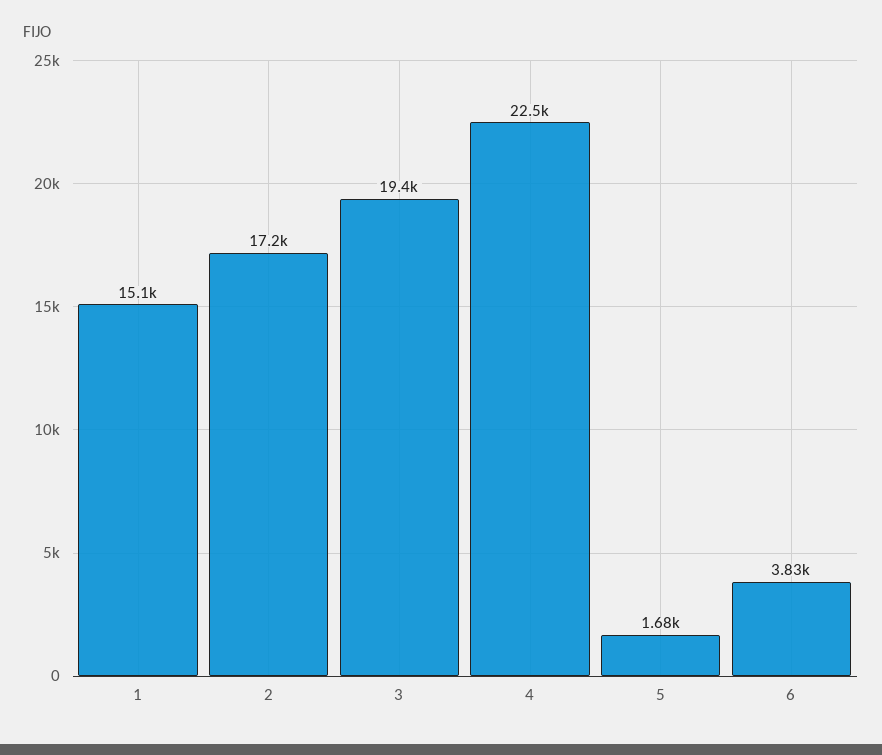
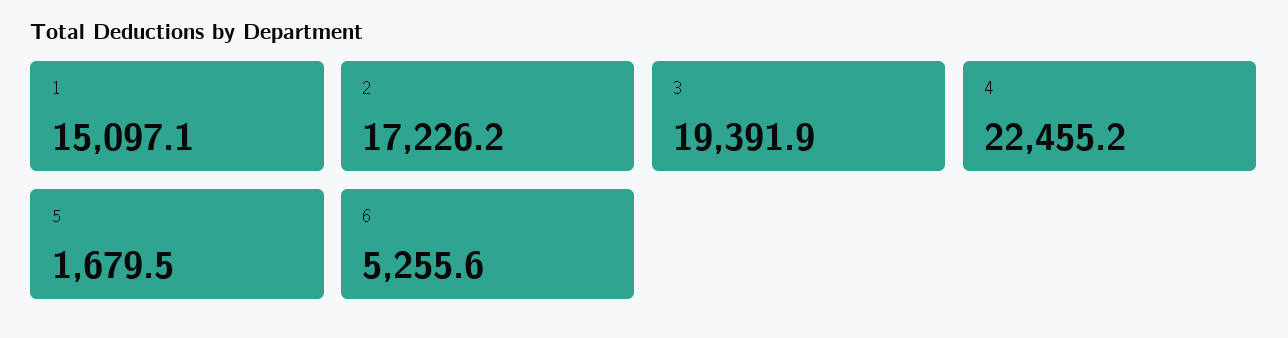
6: 3830 -> 5255.6

